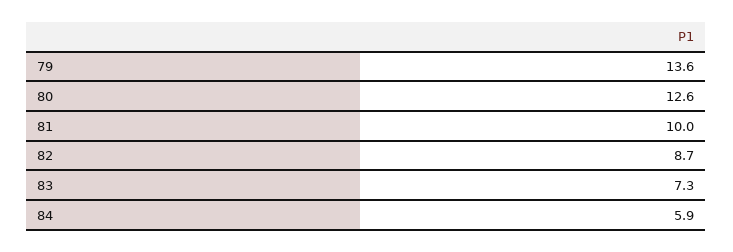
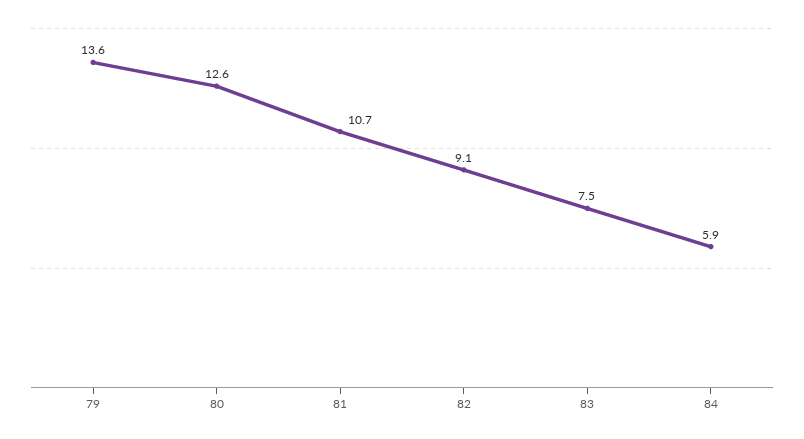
81: 10 -> 10.7
82: 8.7 -> 9.1
83: 7.3 -> 7.5

